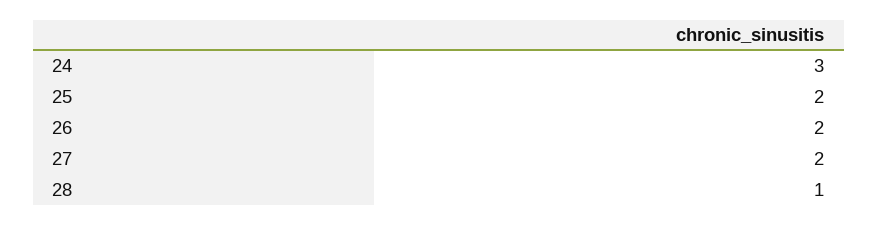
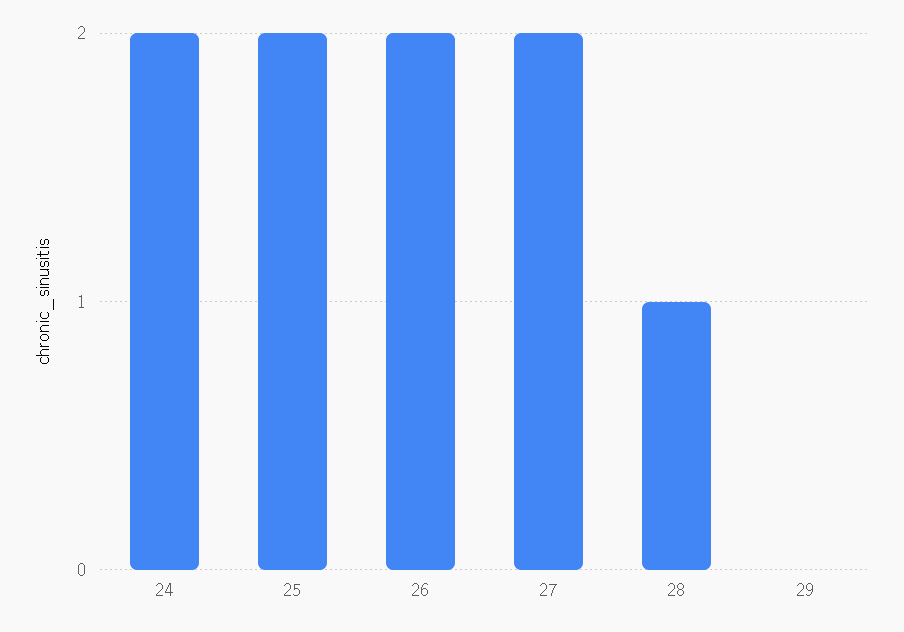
24: 3 -> 2
29: none -> 0

